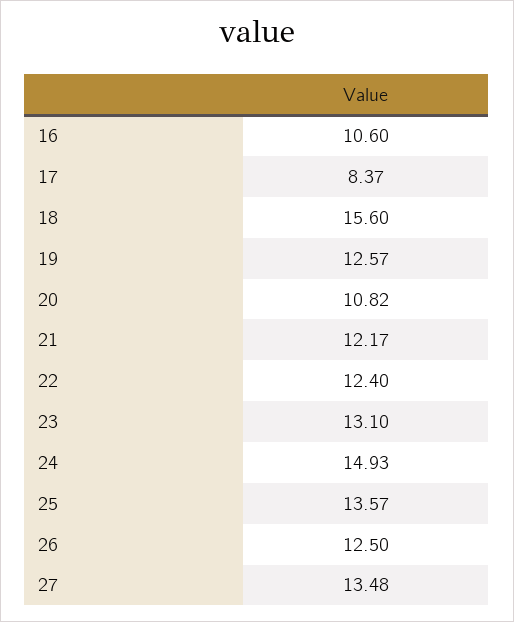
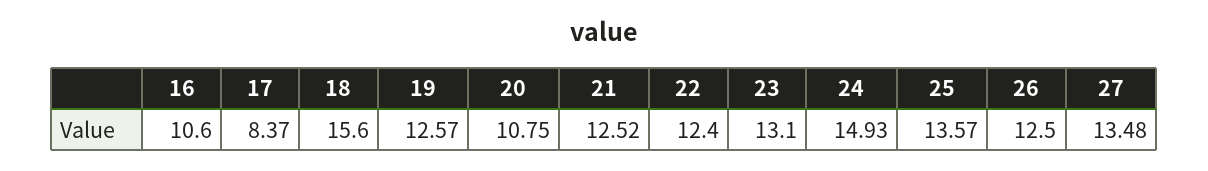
20: 10.82 -> 10.75
21: 12.17 -> 12.52

